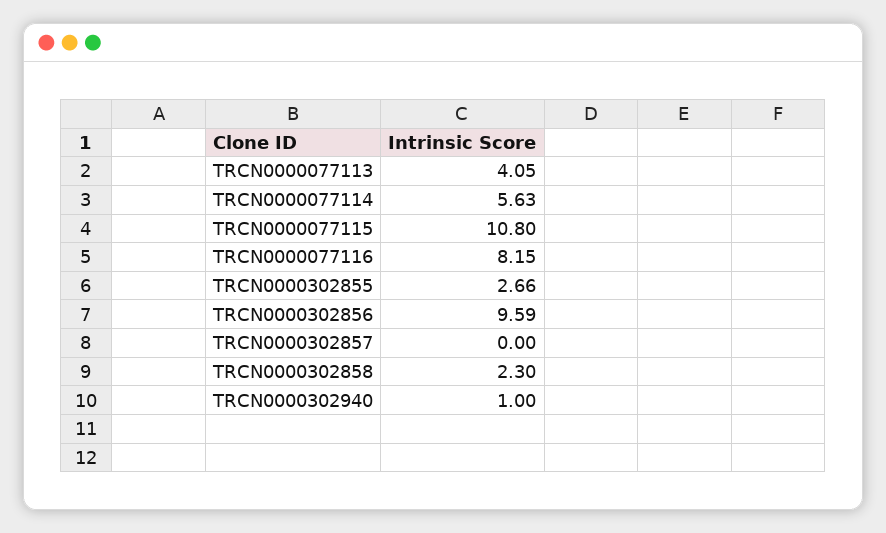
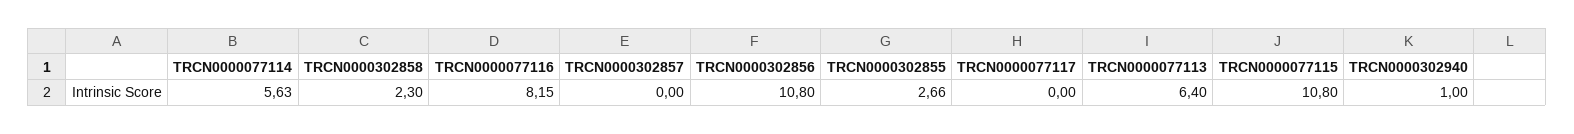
TRCN0000077113: 4.05 -> 6.4
TRCN0000302856: 9.59 -> 10.8
TRCN0000077117: none -> 0

